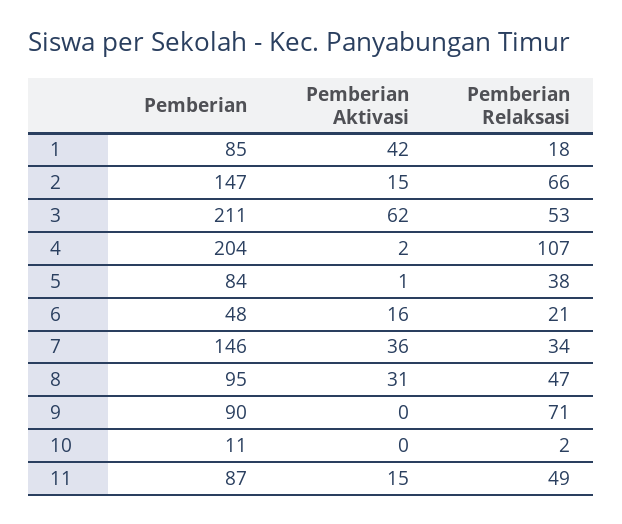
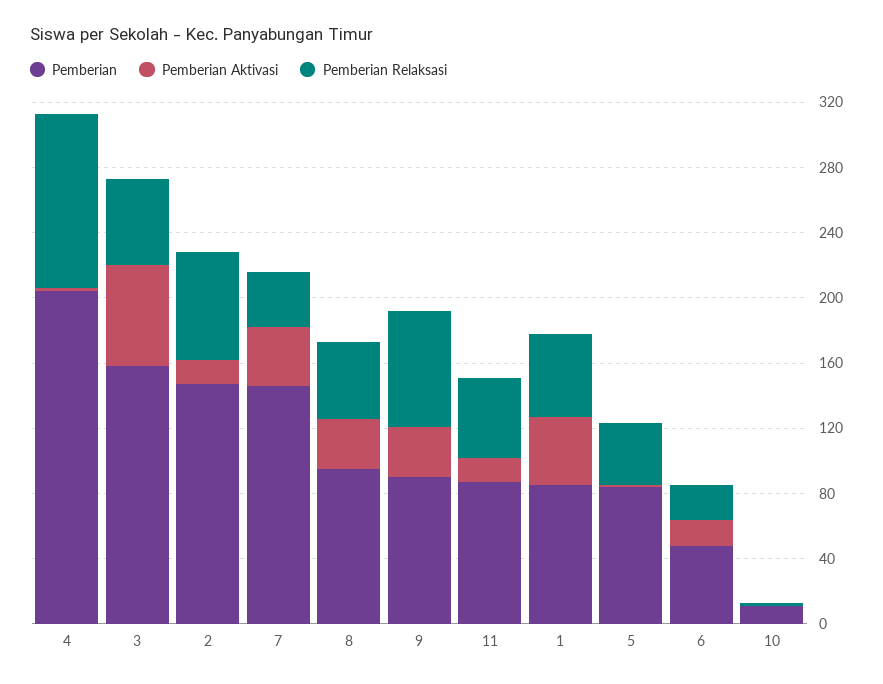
Pemberian Relaksasi, 1: 18 -> 50
Pemberian, 3: 211 -> 160
Pemberian Aktivasi, 9: 0 -> 30

